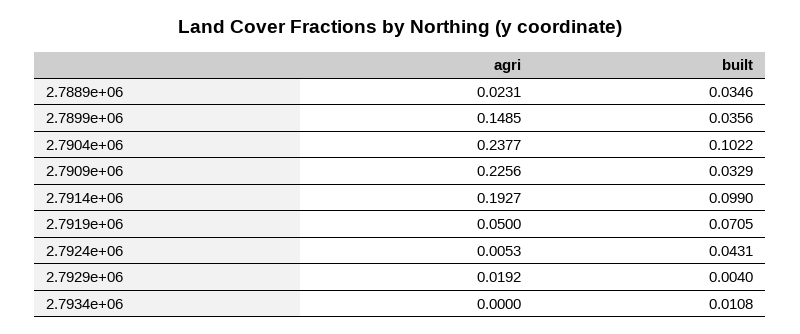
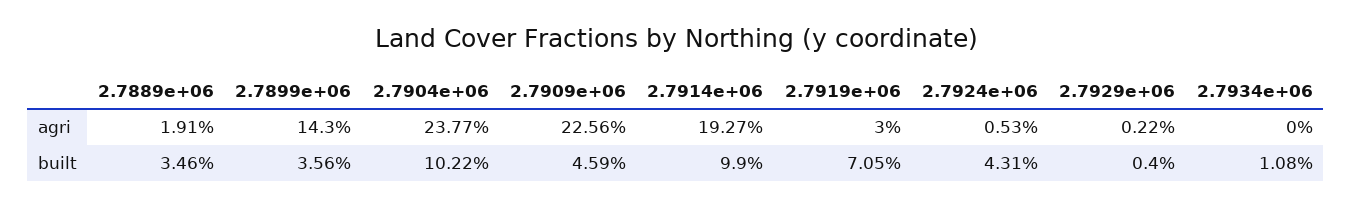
agri, 2.7889e+06: 0.0231 -> 0.0191
agri, 2.7899e+06: 0.1485 -> 0.143
built, 2.7909e+06: 0.0329 -> 0.0459
agri, 2.7919e+06: 0.05 -> 0.03
agri, 2.7929e+06: 0.0192 -> 0.0022

